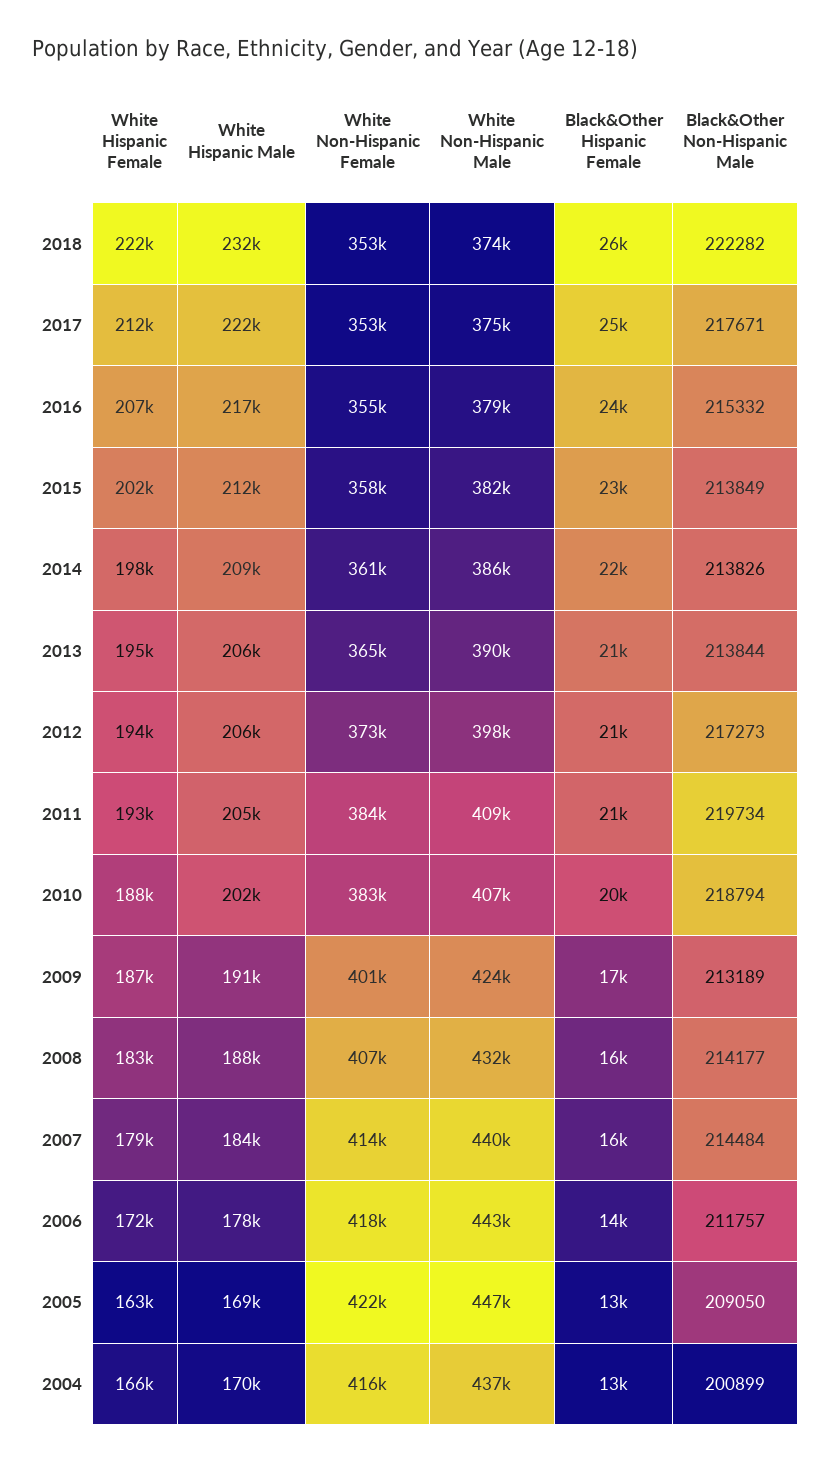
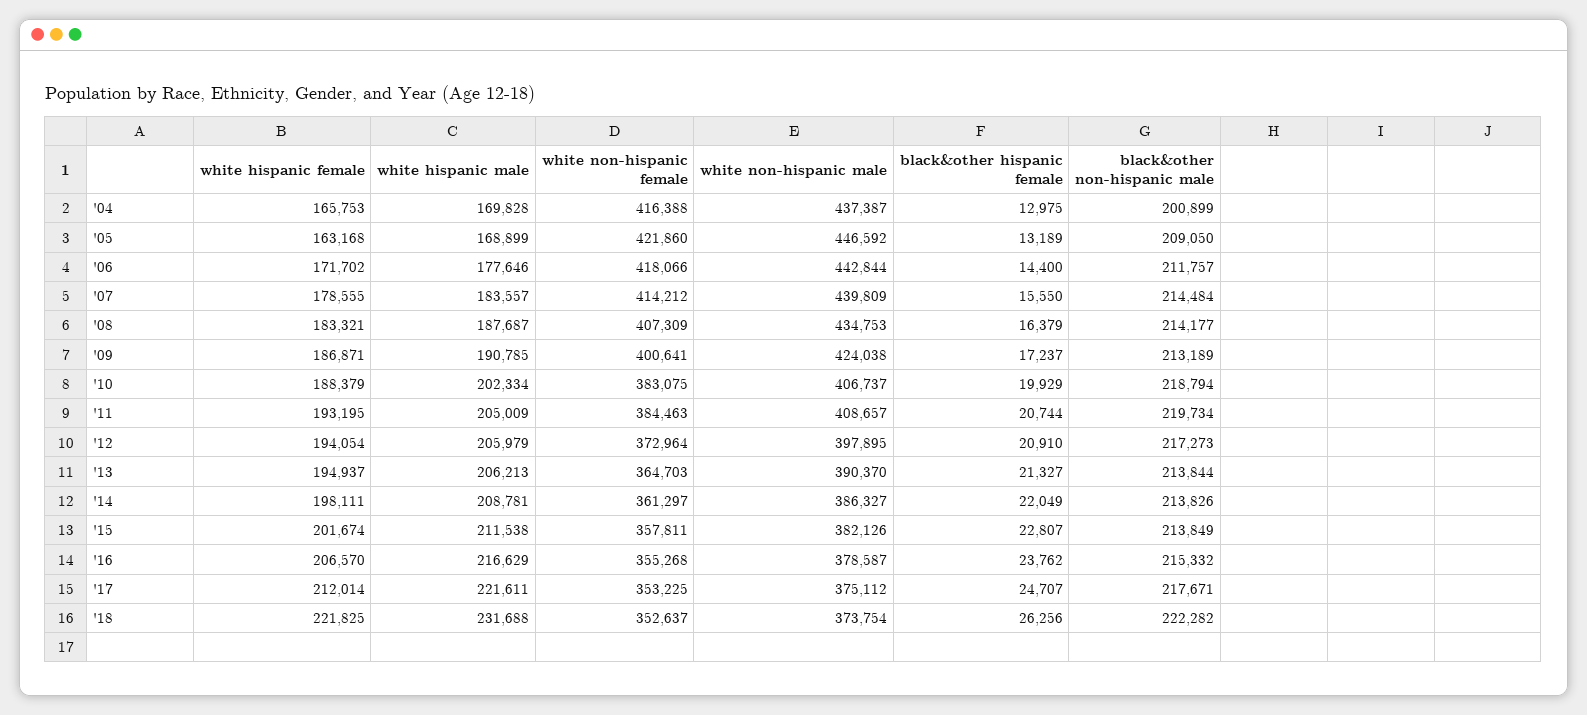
White Non-Hispanic Male, 2008: 432000 -> 434753

